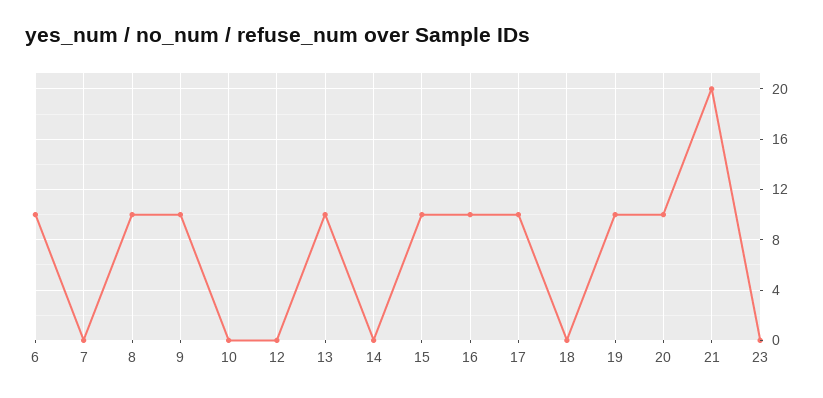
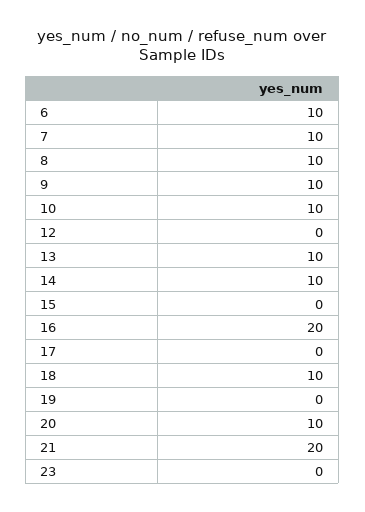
7: 0 -> 10
10: 0 -> 10
14: 0 -> 10
15: 10 -> 0
16: 10 -> 20
17: 10 -> 0
18: 0 -> 10
19: 10 -> 0

